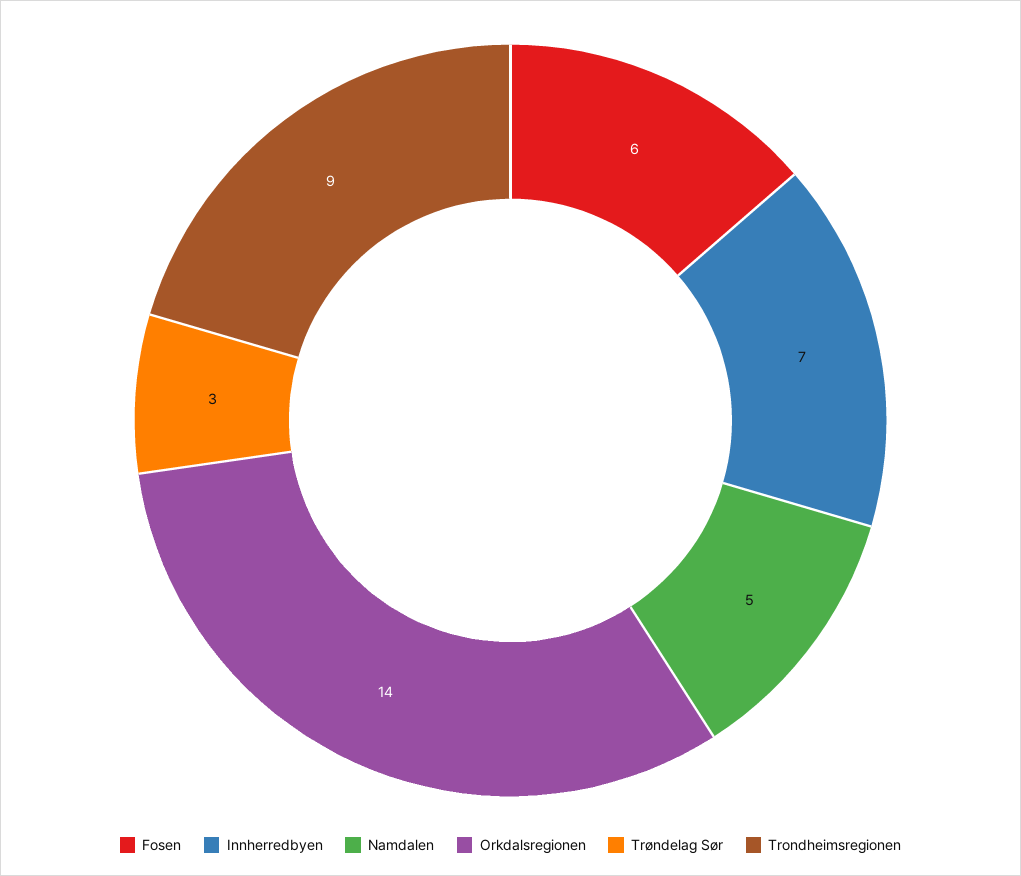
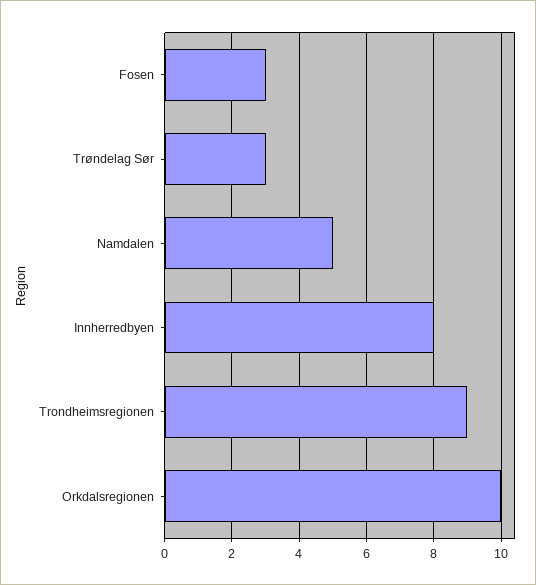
Fosen: 6 -> 3
Innherredbyen: 7 -> 8
Orkdalsregionen: 14 -> 10

